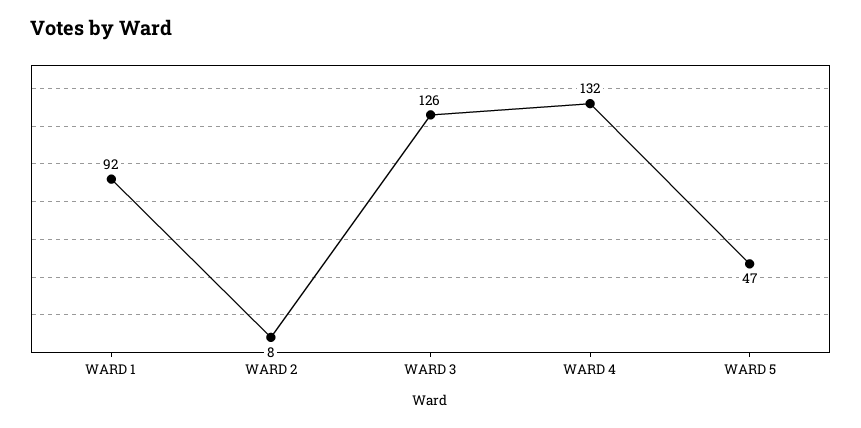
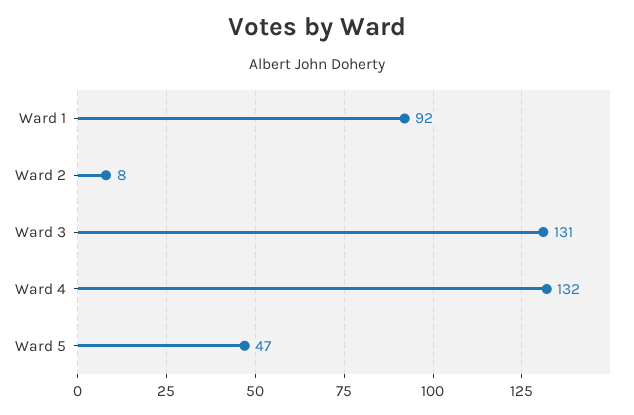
WARD 3: 126 -> 131

